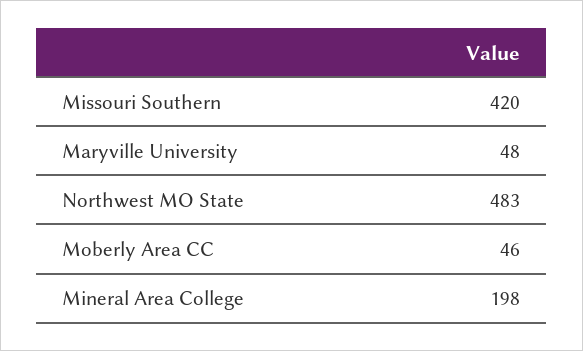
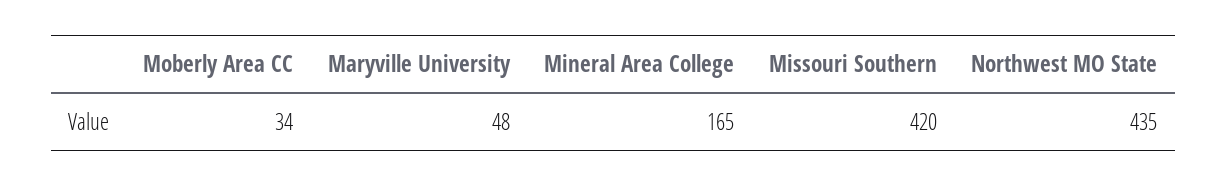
Northwest MO State: 483 -> 435
Moberly Area CC: 46 -> 34
Mineral Area College: 198 -> 165

